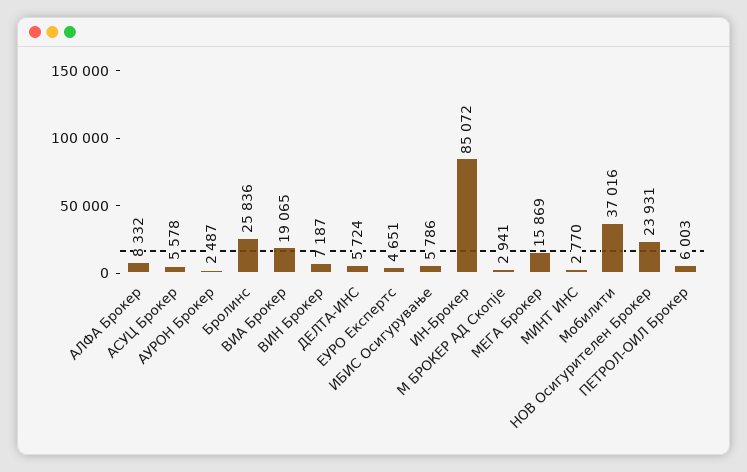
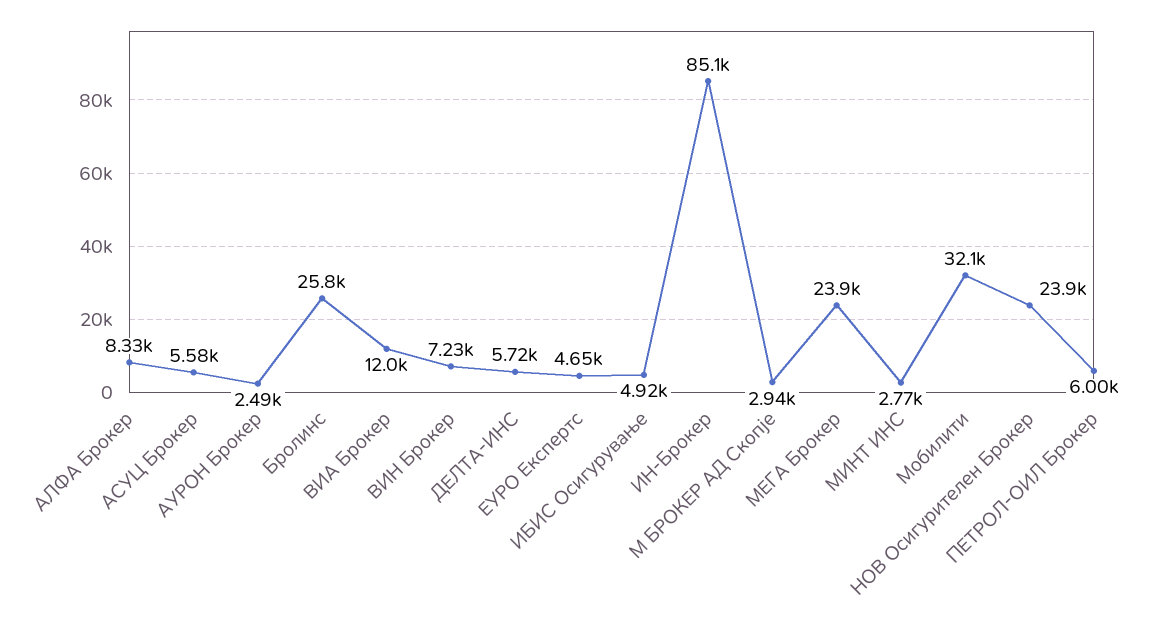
ВИА Брокер: 19065 -> 12000
ВИН Брокер: 7187 -> 7230
ИБИС Осигурување: 5786 -> 4920
МЕГА Брокер: 15869 -> 23900
Мобилити: 37016 -> 32100

